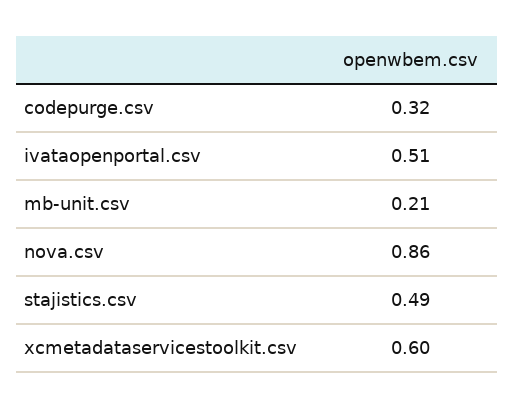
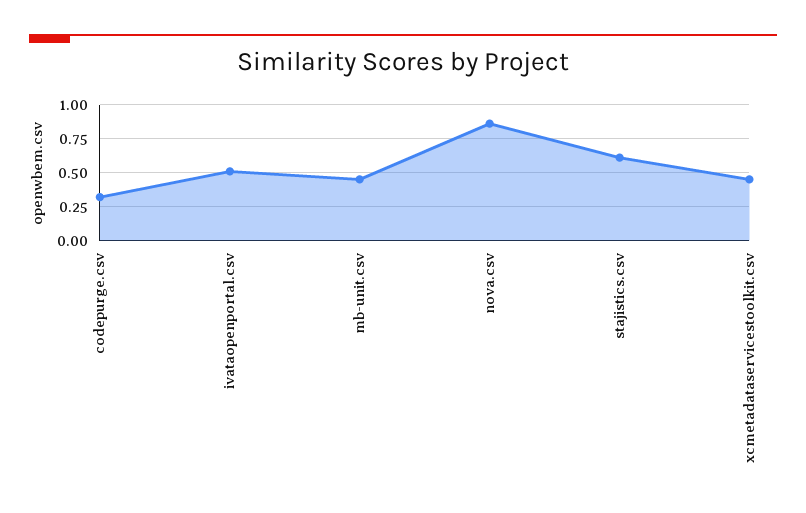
mb-unit.csv: 0.21 -> 0.45
stajistics.csv: 0.49 -> 0.6
xcmetadataservicestoolkit.csv: 0.6 -> 0.45

